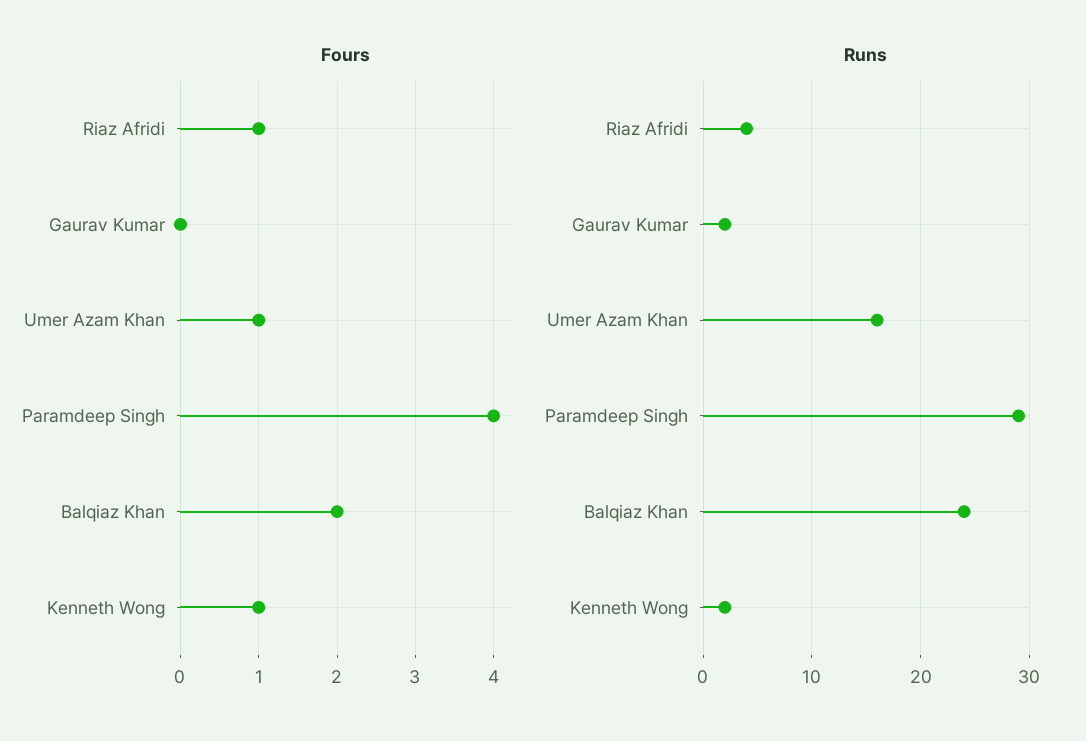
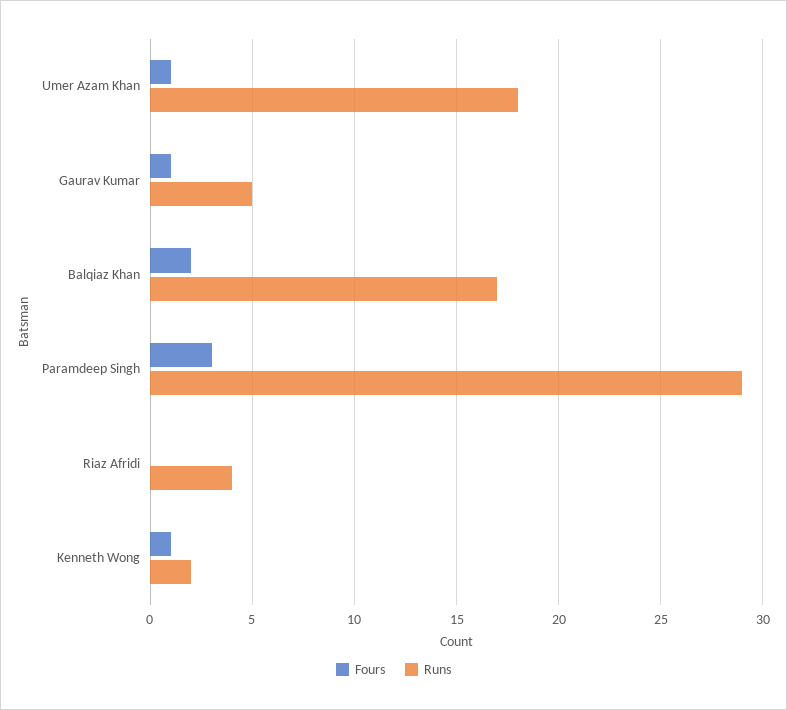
Fours, Riaz Afridi: 1 -> 0
Fours, Gaurav Kumar: 0 -> 1
Fours, Paramdeep Singh: 4 -> 3
Runs, Gaurav Kumar: 2 -> 5
Runs, Umer Azam Khan: 16 -> 18
Runs, Balqiaz Khan: 24 -> 17

